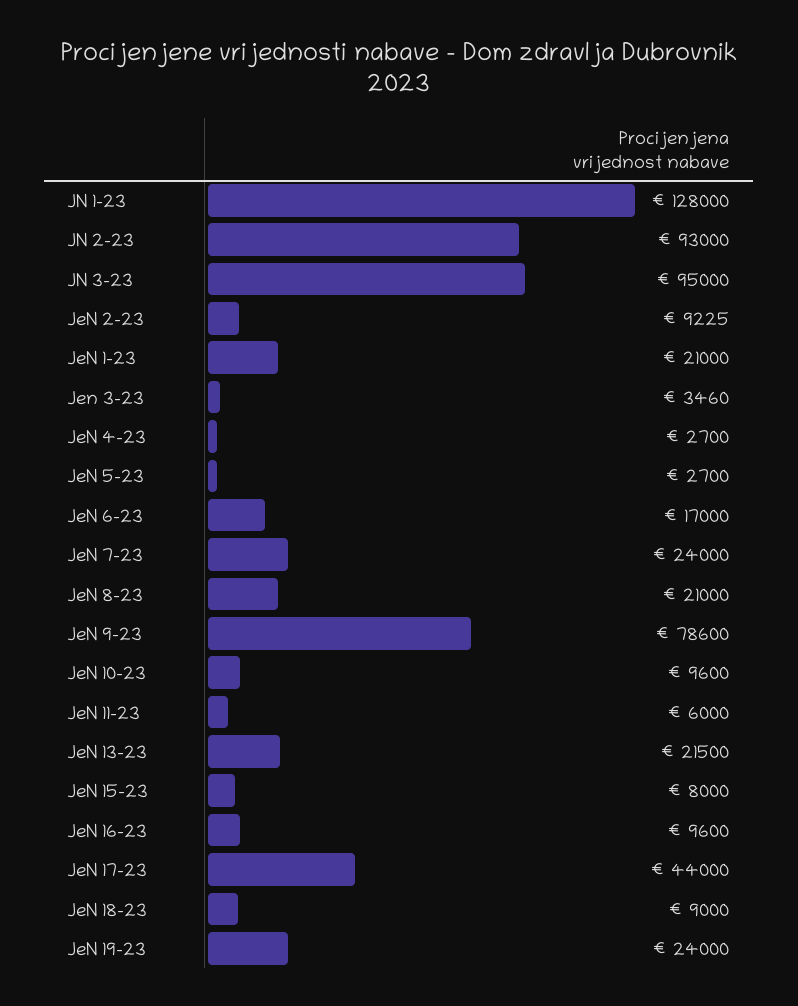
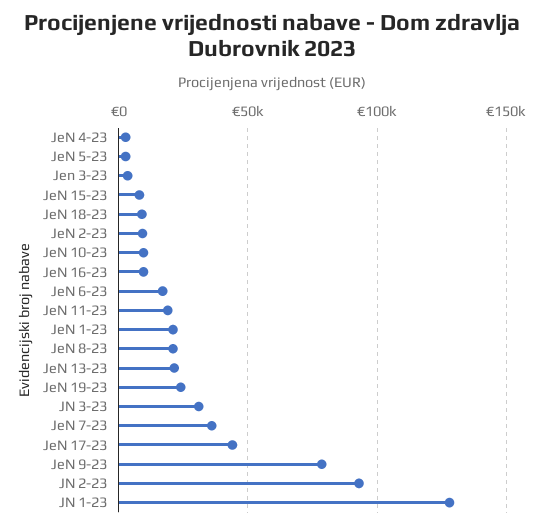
JN 3-23: 95000 -> 30000
JeN 7-23: 24000 -> 35000
JeN 11-23: 6000 -> 20000

